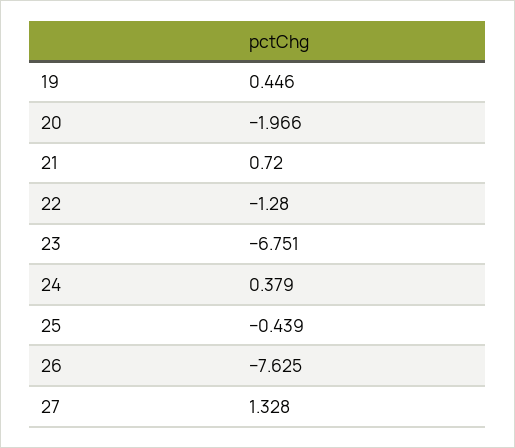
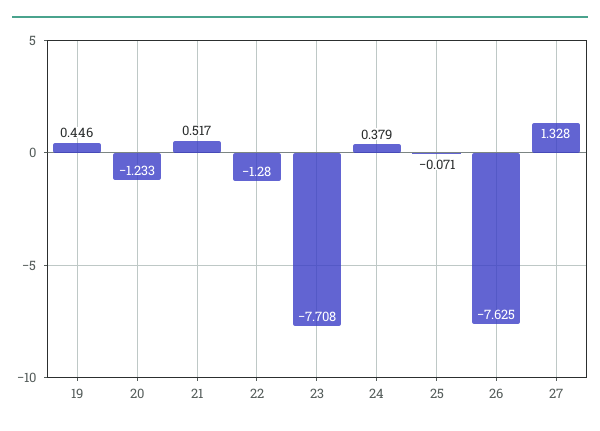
20: -1.966 -> -1.233
21: 0.72 -> 0.517
23: -6.751 -> -7.708
25: -0.439 -> -0.071

